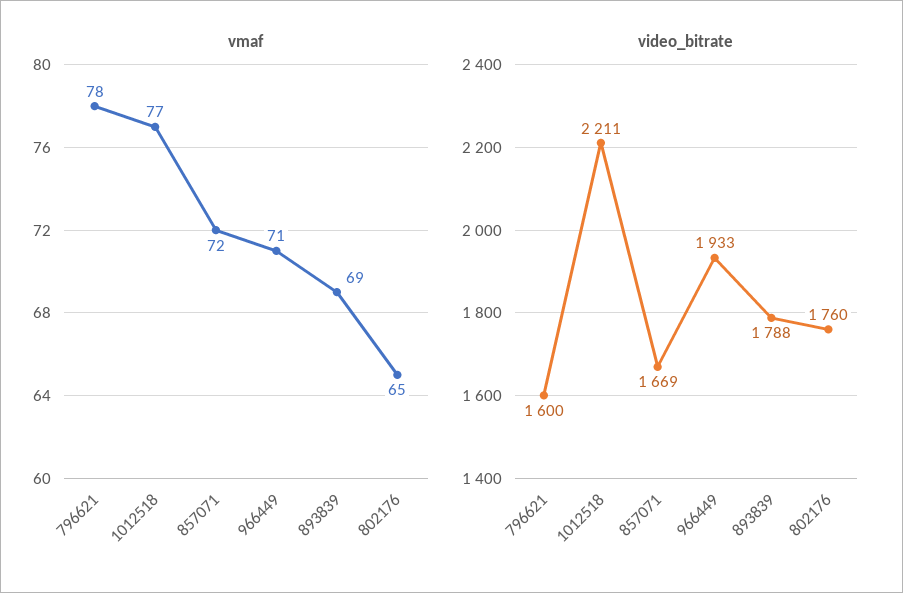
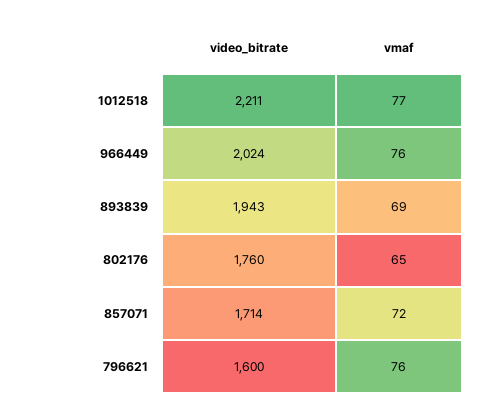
vmaf, 796621: 78 -> 76
vmaf, 966449: 71 -> 76
video_bitrate, 857071: 1669 -> 1714
video_bitrate, 966449: 1933 -> 2024
video_bitrate, 893839: 1788 -> 1943

